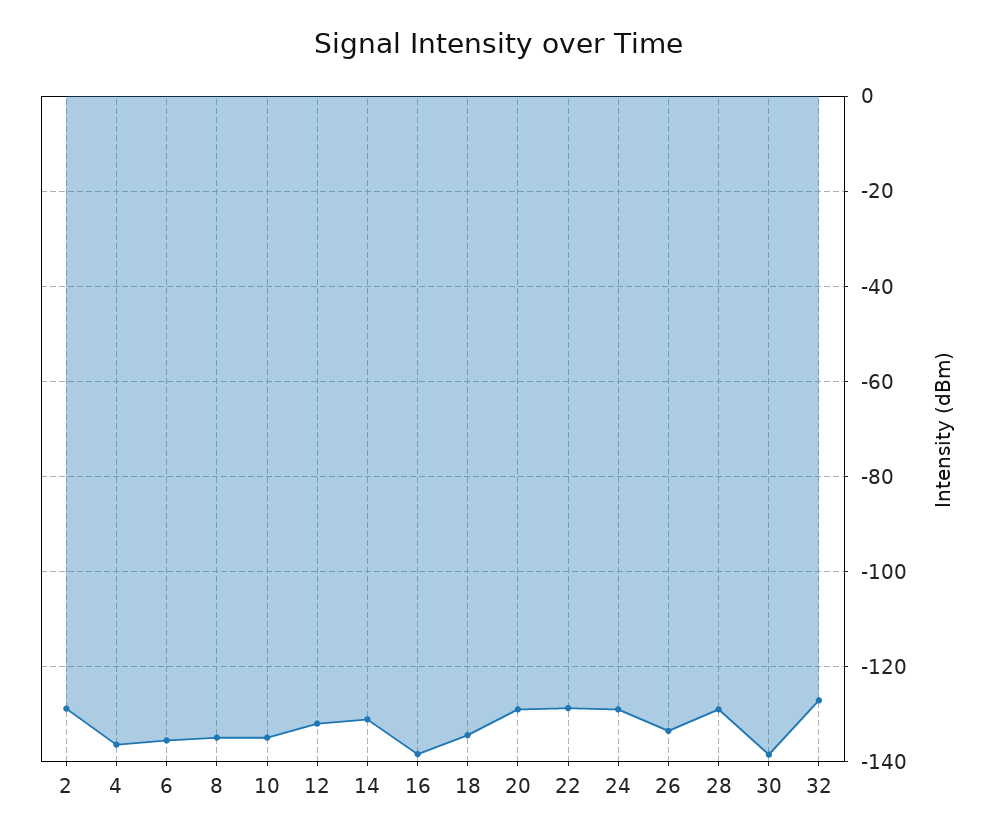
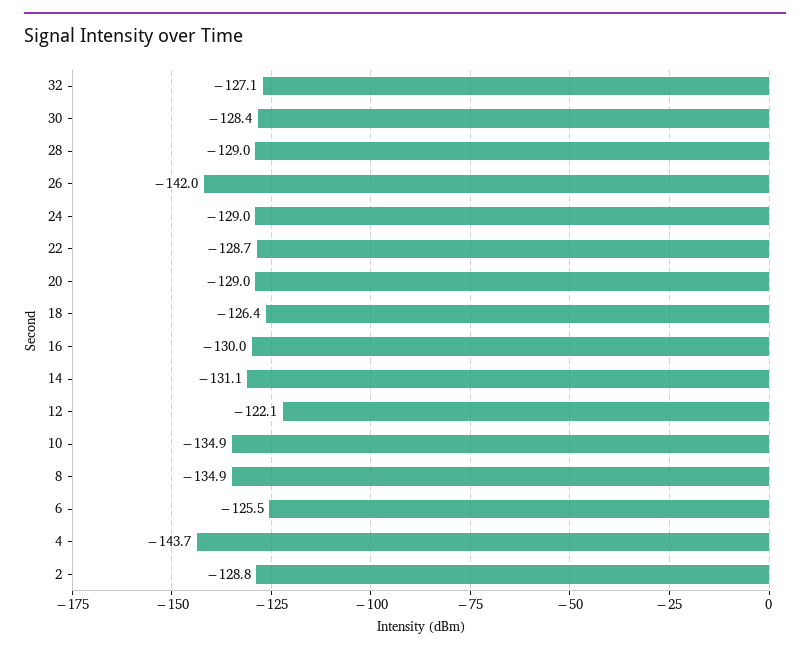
4: -136 -> -143.7
6: -136 -> -125.5
12: -132 -> -122.1
16: -138 -> -130
18: -134 -> -126.4
26: -134 -> -142
30: -138 -> -128.4

